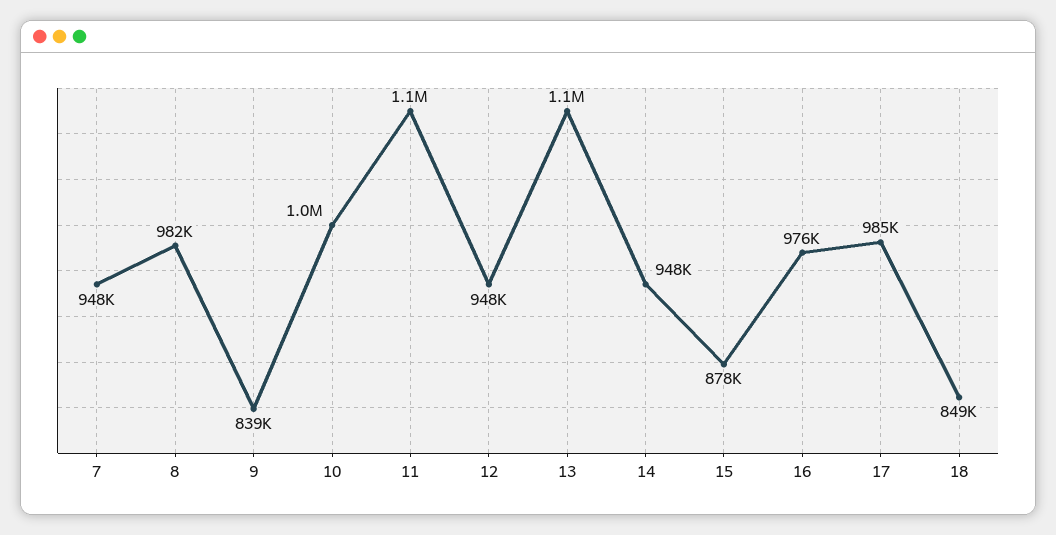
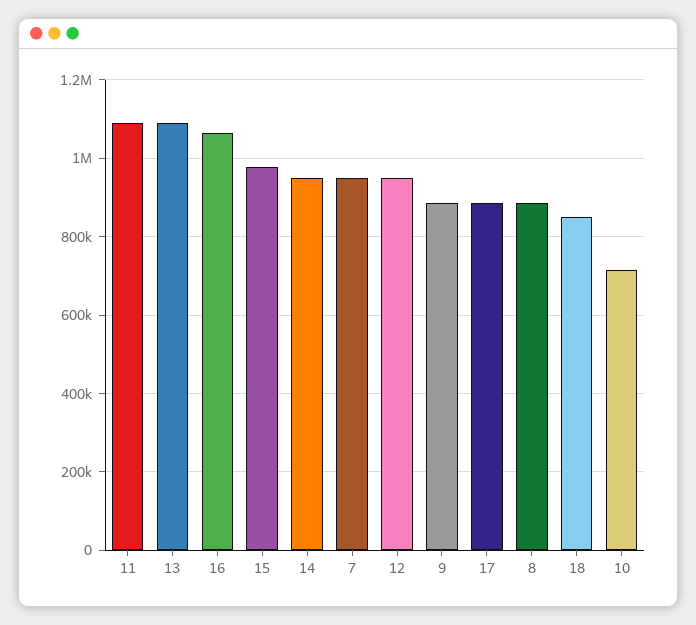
8: 982000 -> 880000
9: 839000 -> 880000
10: 1000000 -> 720000
15: 878000 -> 980000
16: 976000 -> 1060000
17: 985000 -> 880000

